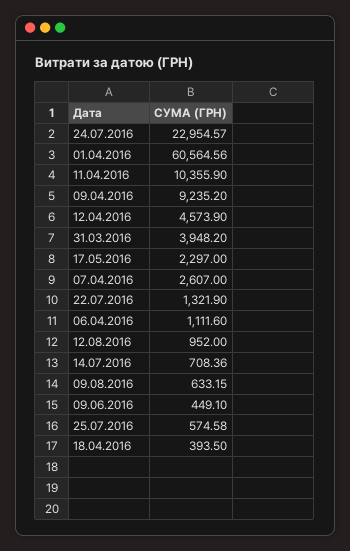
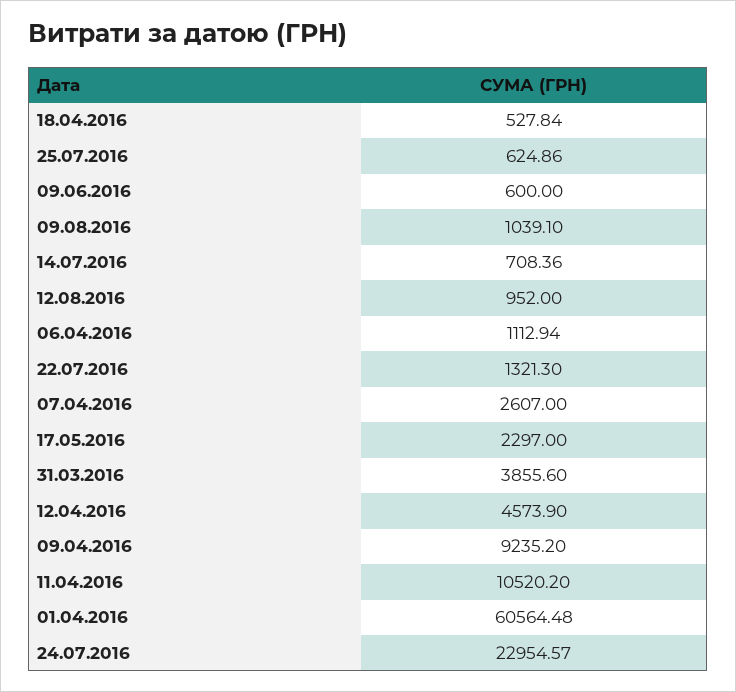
01.04.2016: 60564.56 -> 60564.48
11.04.2016: 10355.9 -> 10520.2
31.03.2016: 3948.2 -> 3855.6
22.07.2016: 1321.9 -> 1321.3
06.04.2016: 1111.6 -> 1112.94
09.08.2016: 633.15 -> 1039.1
09.06.2016: 449.1 -> 600
25.07.2016: 574.58 -> 624.86
18.04.2016: 393.5 -> 527.84

